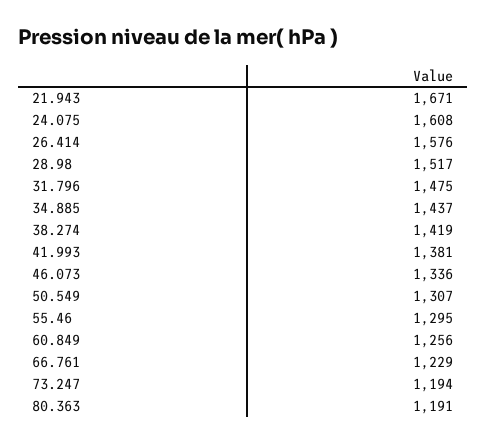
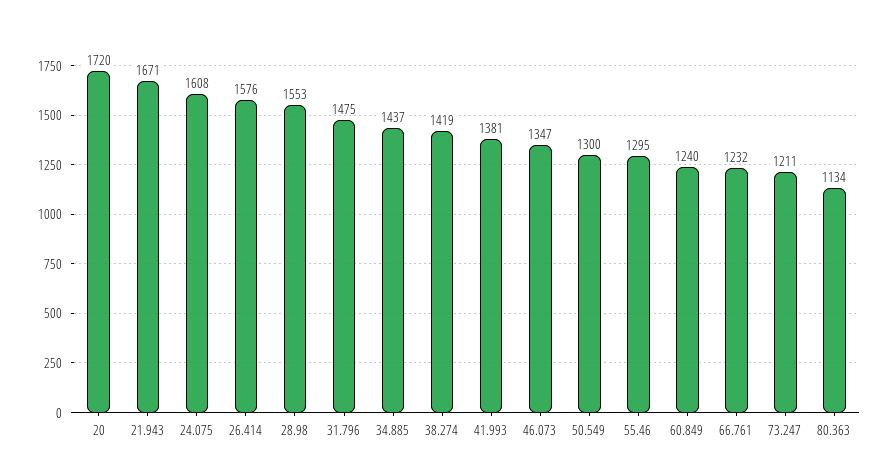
28.98: 1517 -> 1553
46.073: 1336 -> 1347
50.549: 1307 -> 1300
60.849: 1256 -> 1240
66.761: 1229 -> 1232
73.247: 1194 -> 1211
80.363: 1191 -> 1134
20: none -> 1720

